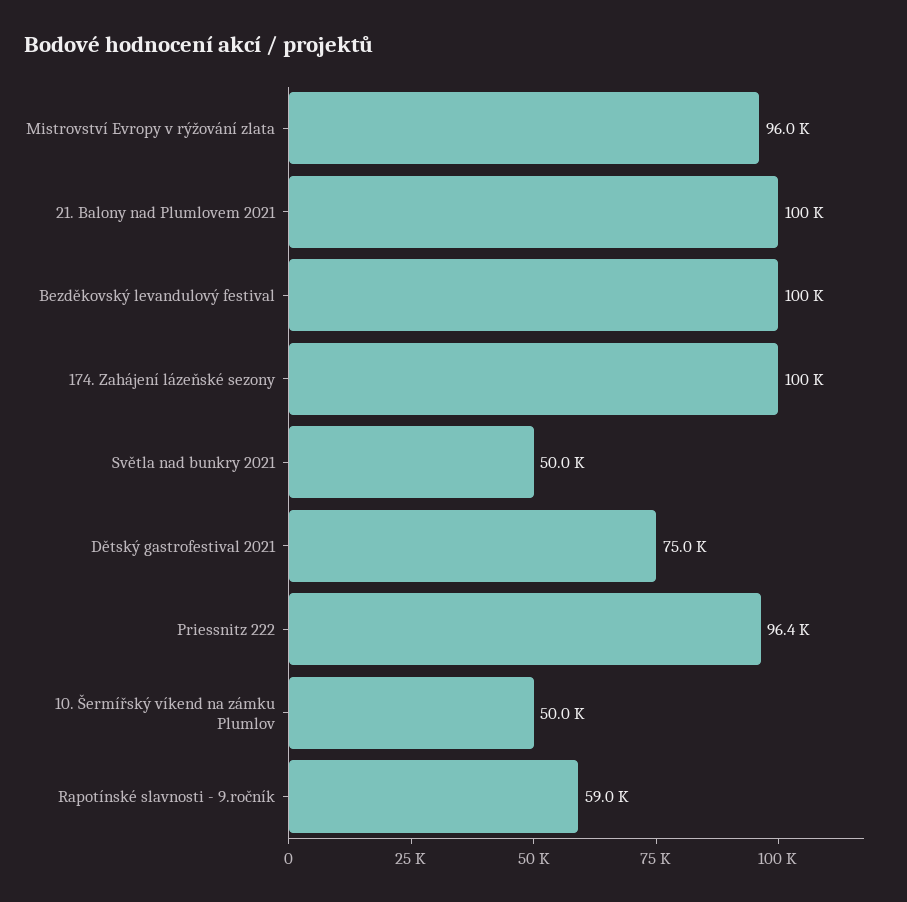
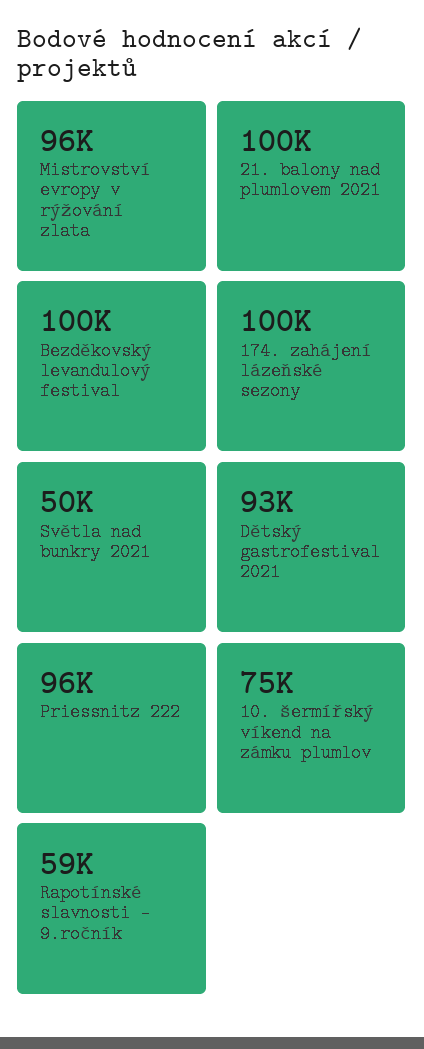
Dětský gastrofestival 2021: 75000 -> 93000
10. Šermířský víkend na zámku Plumlov: 50000 -> 75000

